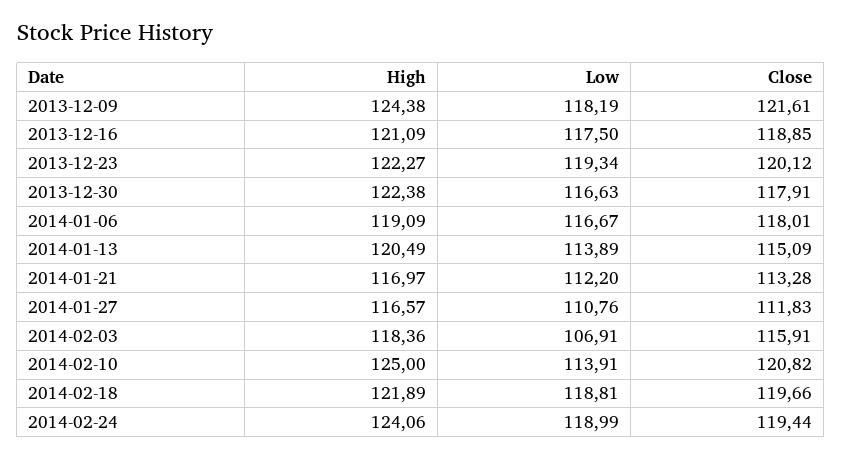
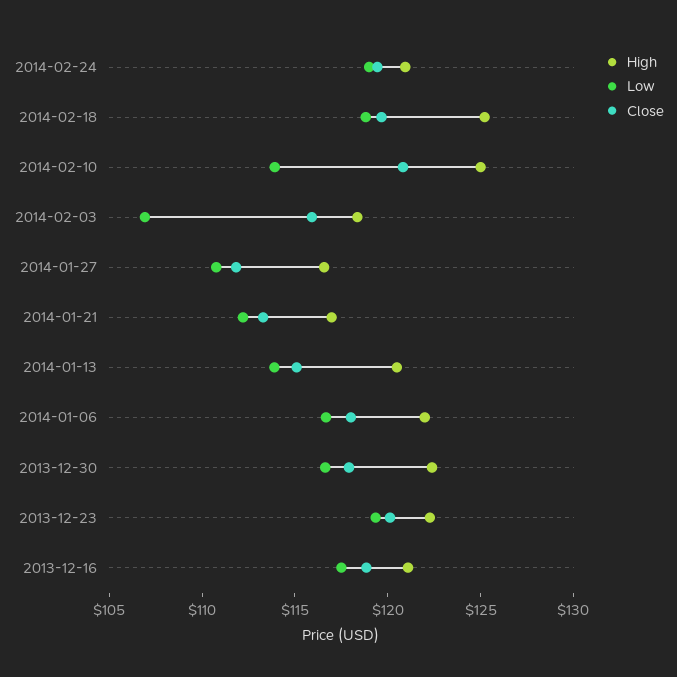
High, 2013-12-09: 124.38 -> none
Low, 2013-12-09: 118.19 -> none
Close, 2013-12-09: 121.61 -> none
High, 2014-01-06: 119.09 -> 122
High, 2014-02-18: 121.89 -> 125
High, 2014-02-24: 124.06 -> 121

